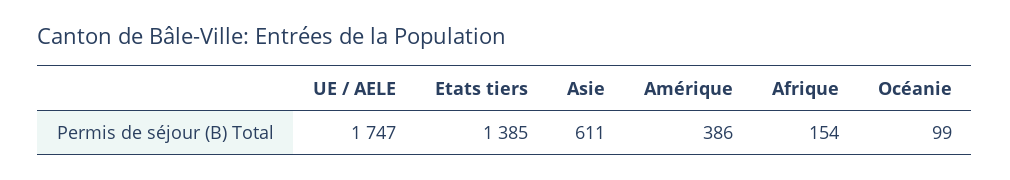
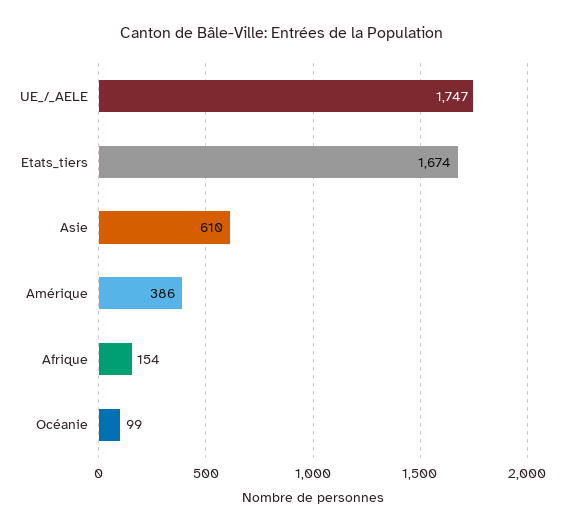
Etats tiers: 1385 -> 1674
Asie: 611 -> 610

